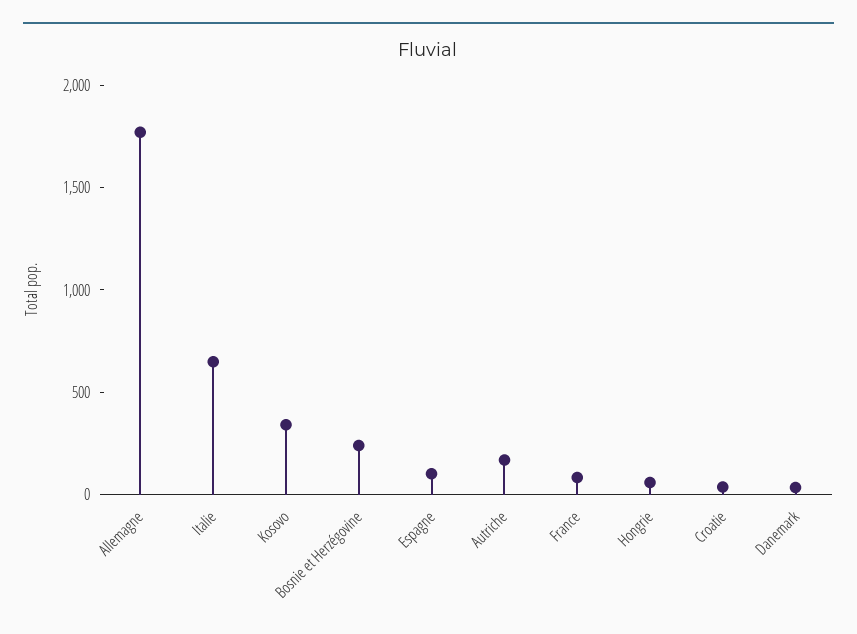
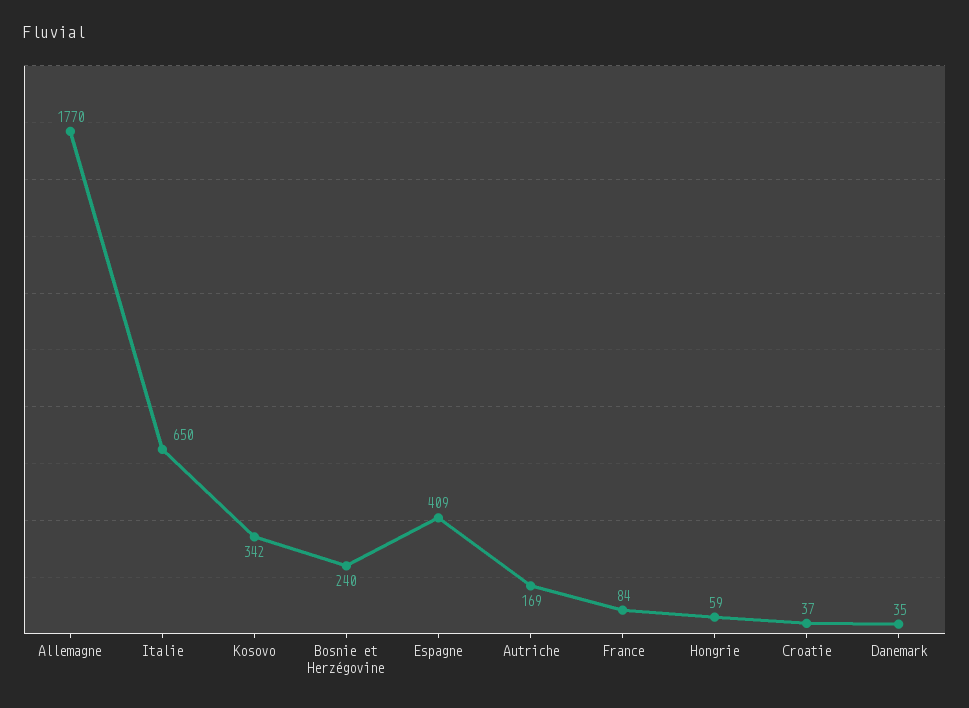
Espagne: 100 -> 409

